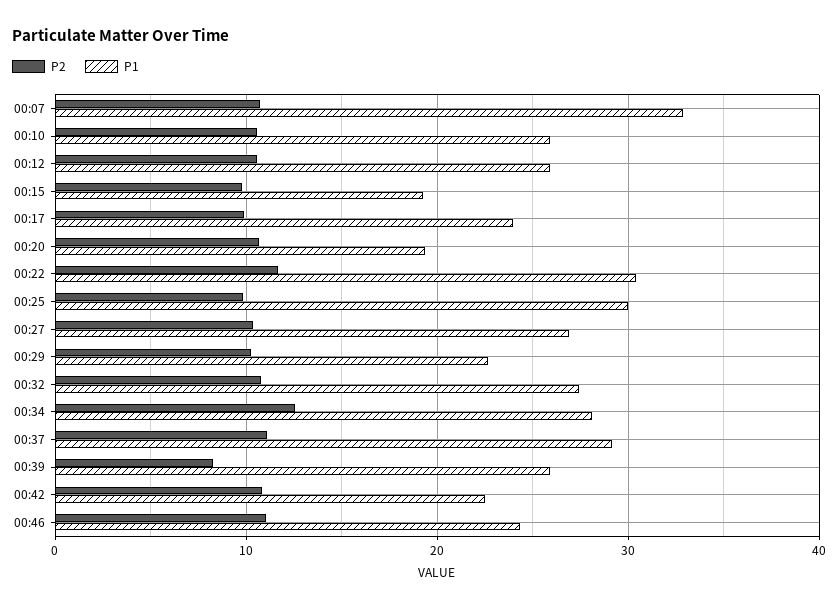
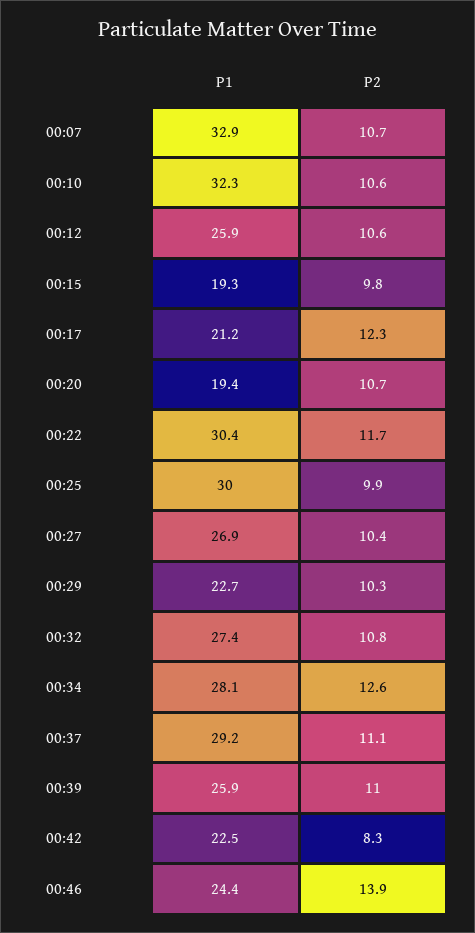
P1, 00:10: 26 -> 32.3
P2, 00:17: 10 -> 12.3
P1, 00:17: 24 -> 21.2
P2, 00:39: 8 -> 11
P2, 00:42: 11 -> 8.3
P2, 00:46: 11 -> 13.9

